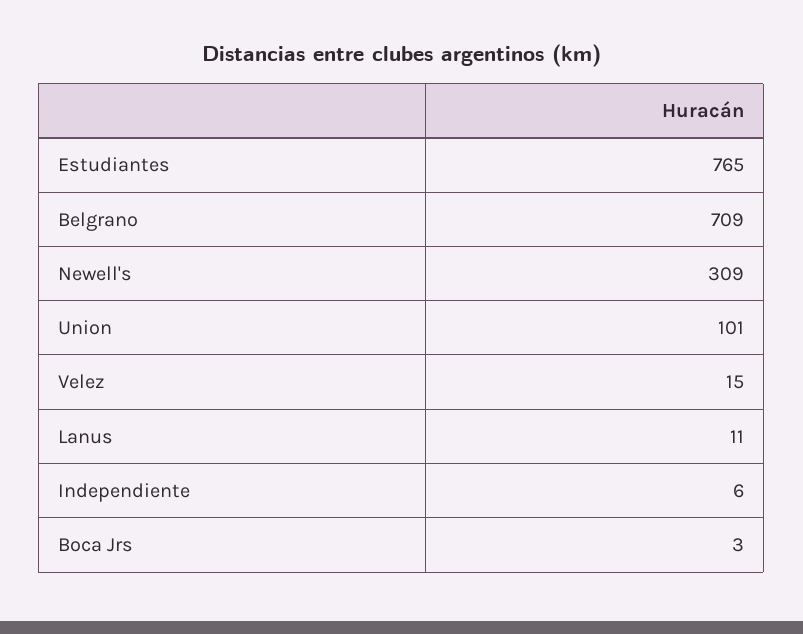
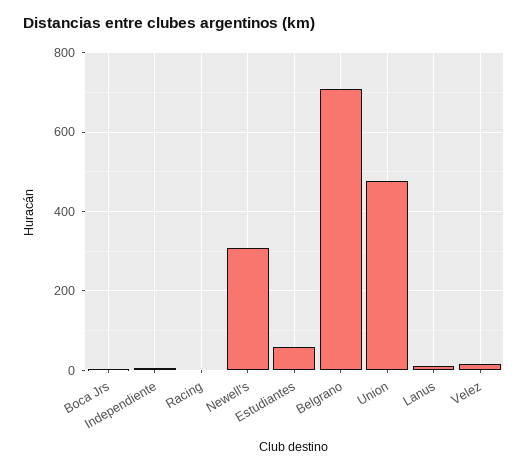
Estudiantes: 765 -> 60
Union: 101 -> 480
Racing: none -> 0

